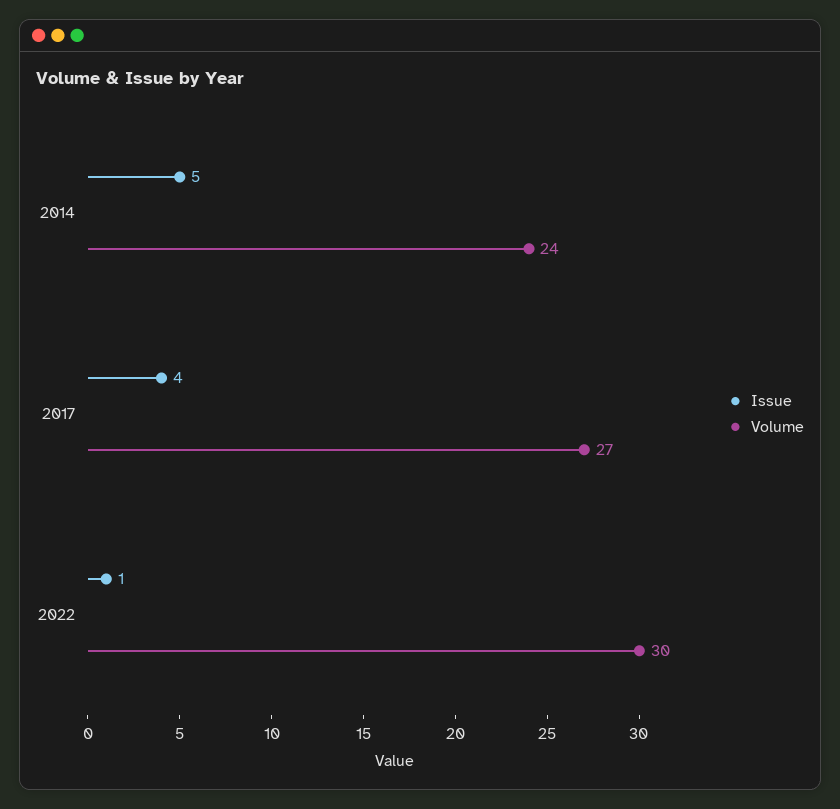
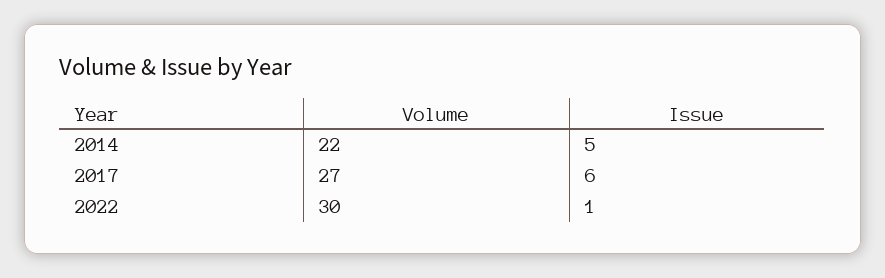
Volume, 2014: 24 -> 22
Issue, 2017: 4 -> 6

